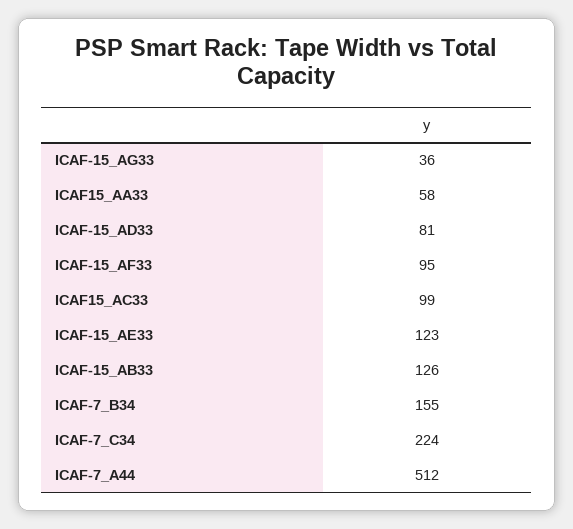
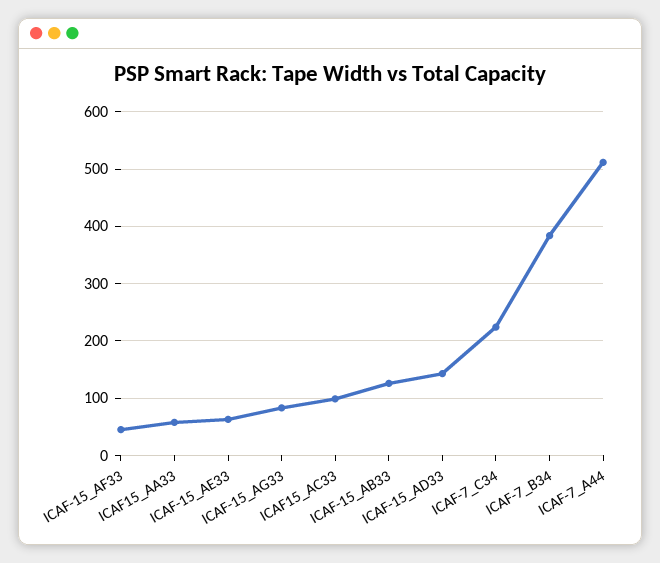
ICAF-15_AG33: 36 -> 80
ICAF-15_AD33: 81 -> 140
ICAF-15_AF33: 95 -> 40
ICAF-15_AE33: 123 -> 60
ICAF-7_B34: 155 -> 380

